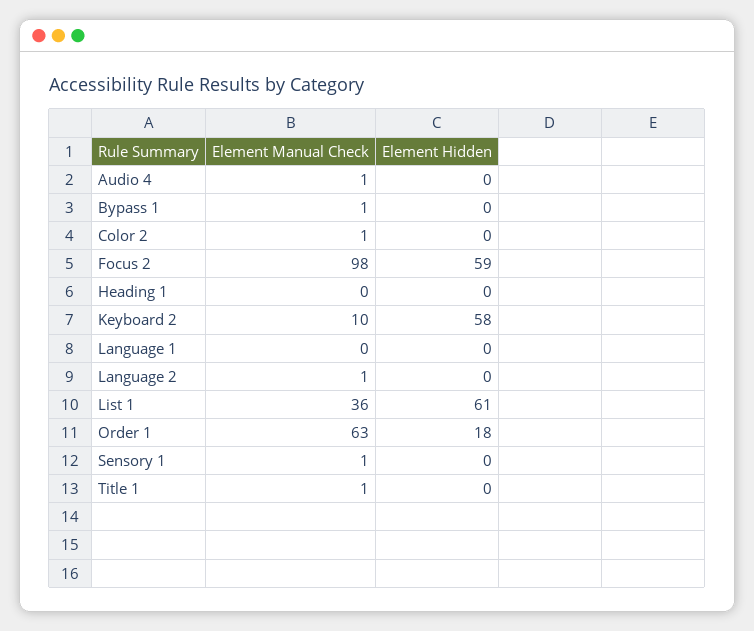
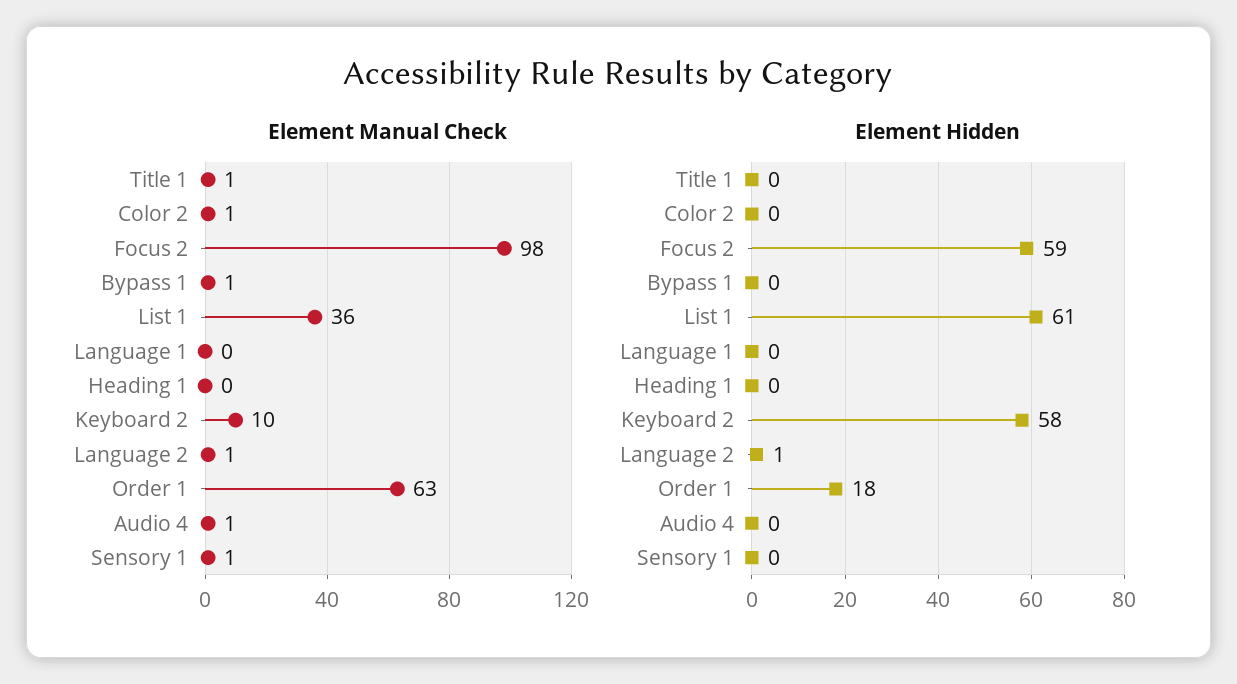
Element Hidden, Language 2: 0 -> 1

